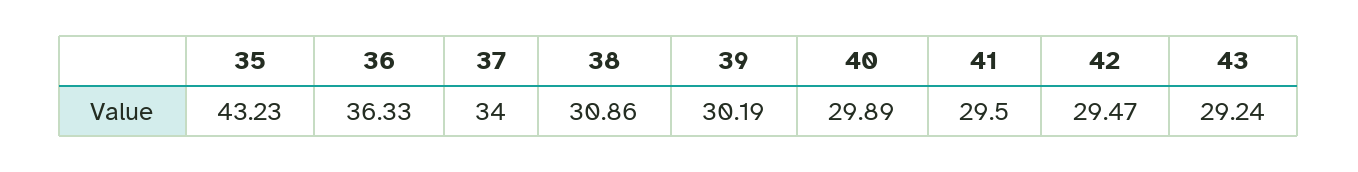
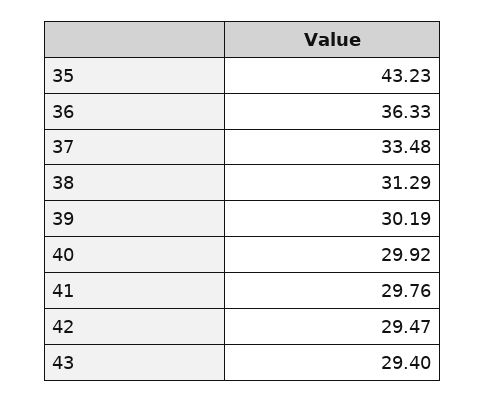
37: 34 -> 33.48
38: 30.86 -> 31.29
40: 29.89 -> 29.92
41: 29.5 -> 29.76
43: 29.24 -> 29.4

